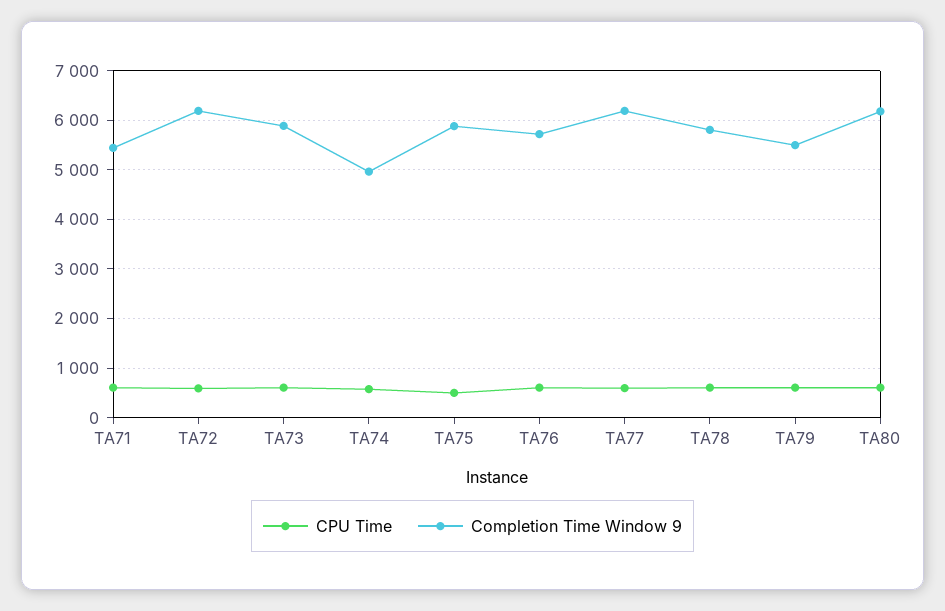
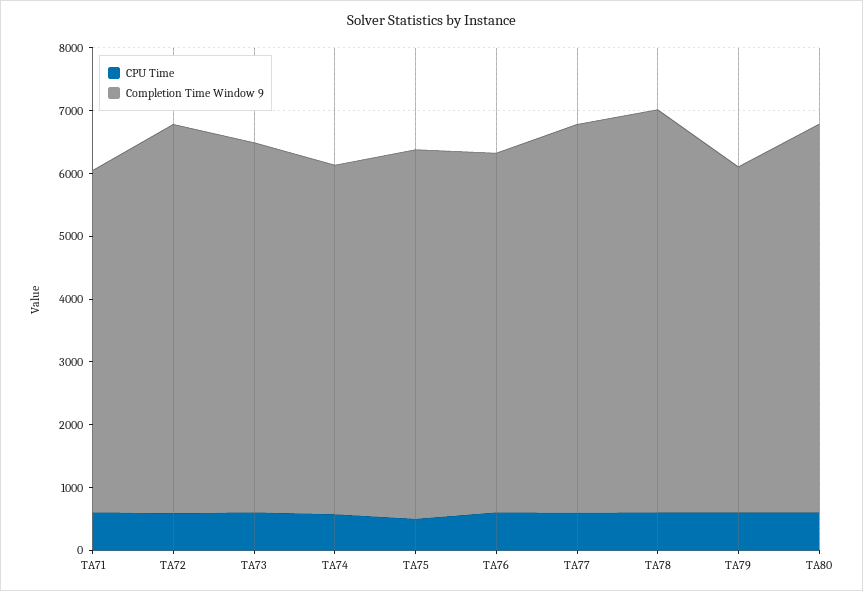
Completion Time Window 9, TA74: 5000 -> 5600
Completion Time Window 9, TA78: 5800 -> 6400

